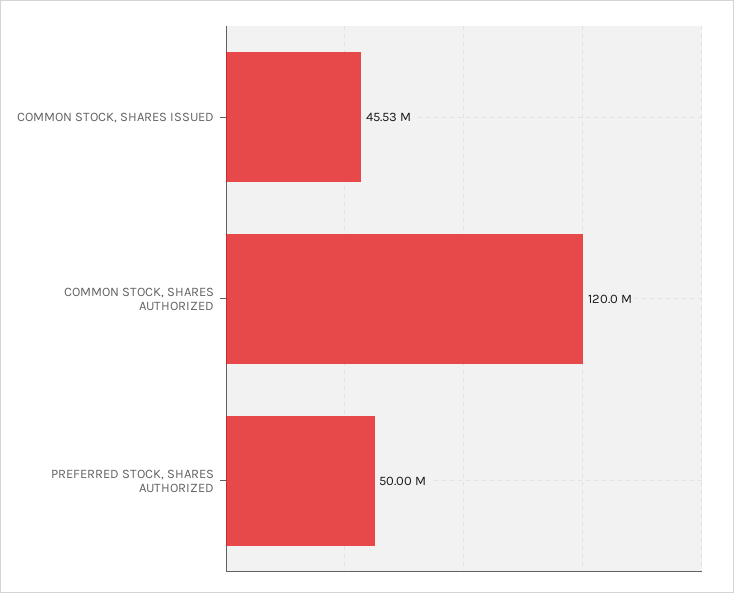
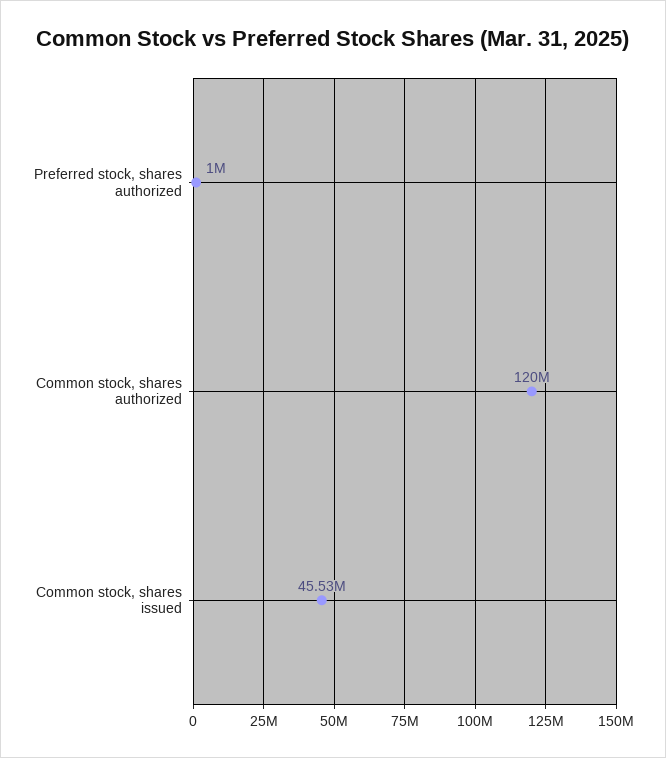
PREFERRED STOCK, SHARES AUTHORIZED: 50000000 -> 1000000

